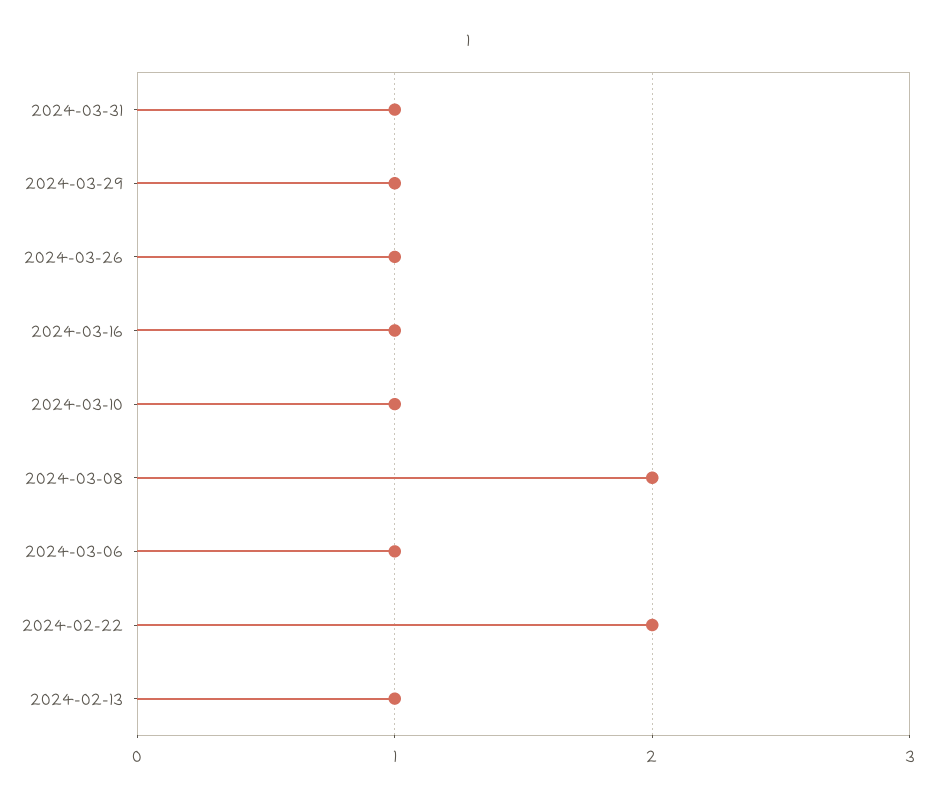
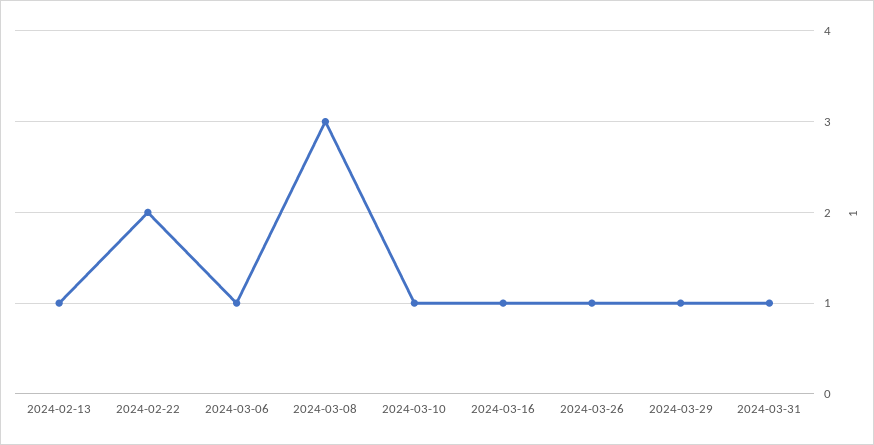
2024-03-08: 2 -> 3

